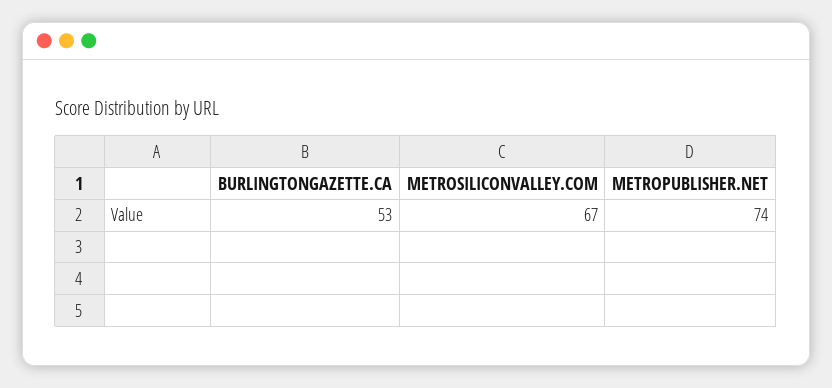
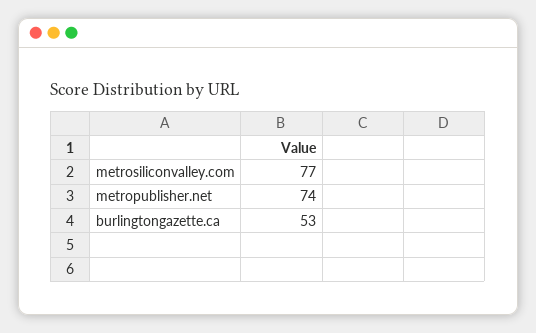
METROSILICONVALLEY.COM: 67 -> 77

